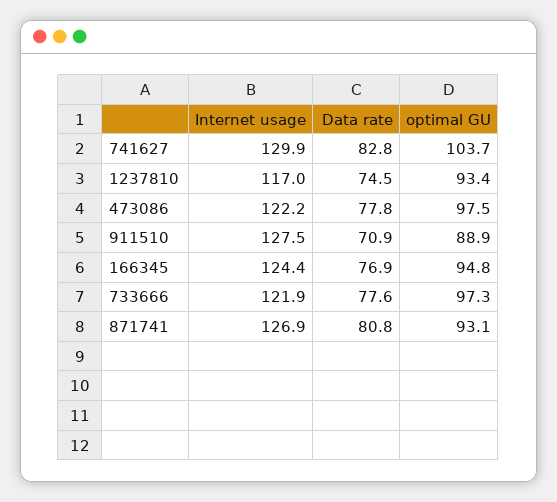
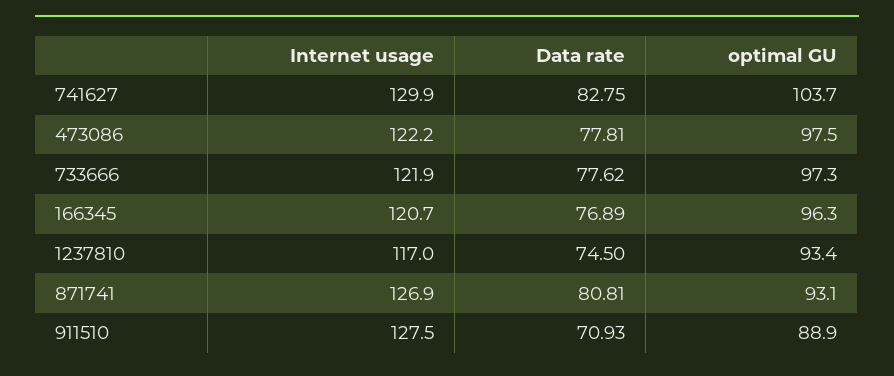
Internet usage, 166345: 124.4 -> 120.7
optimal GU, 166345: 94.8 -> 96.3

